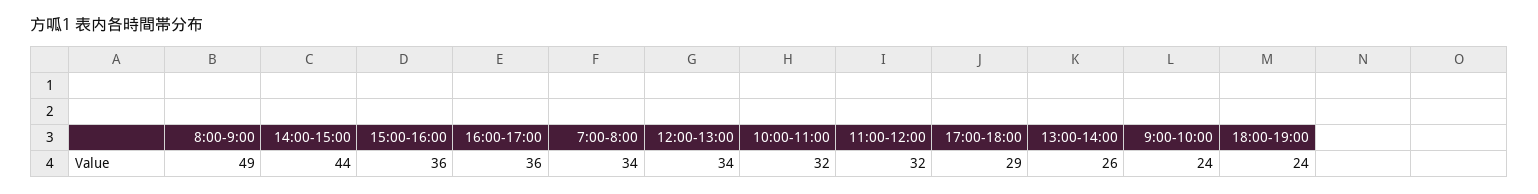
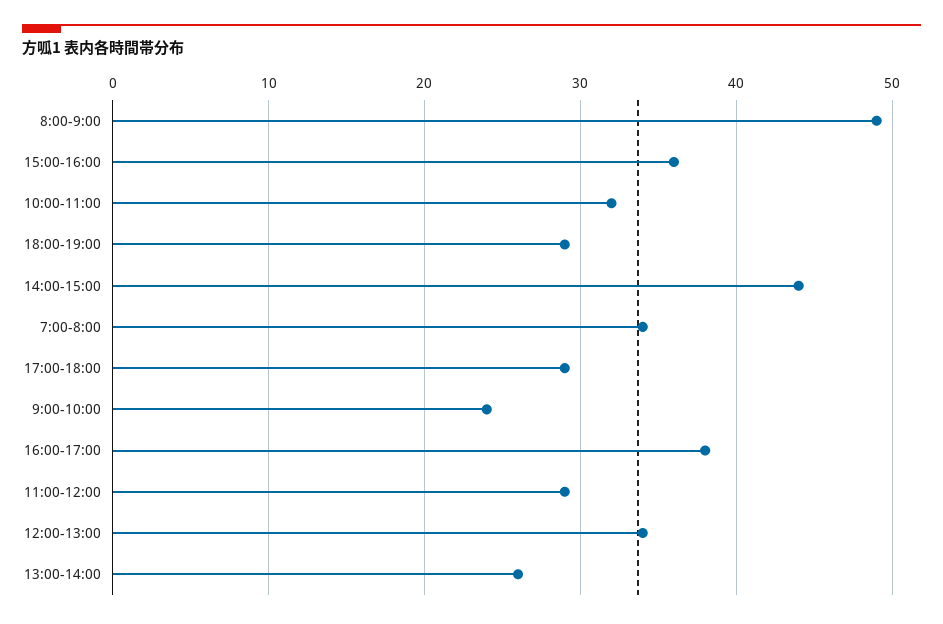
16:00-17:00: 36 -> 38
11:00-12:00: 32 -> 29
18:00-19:00: 24 -> 29

